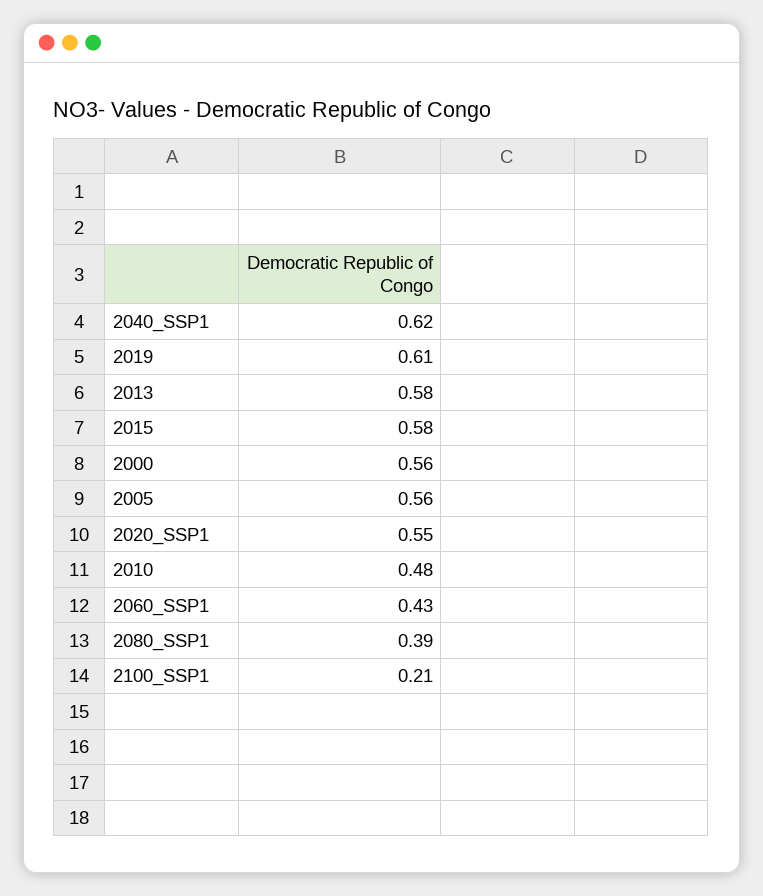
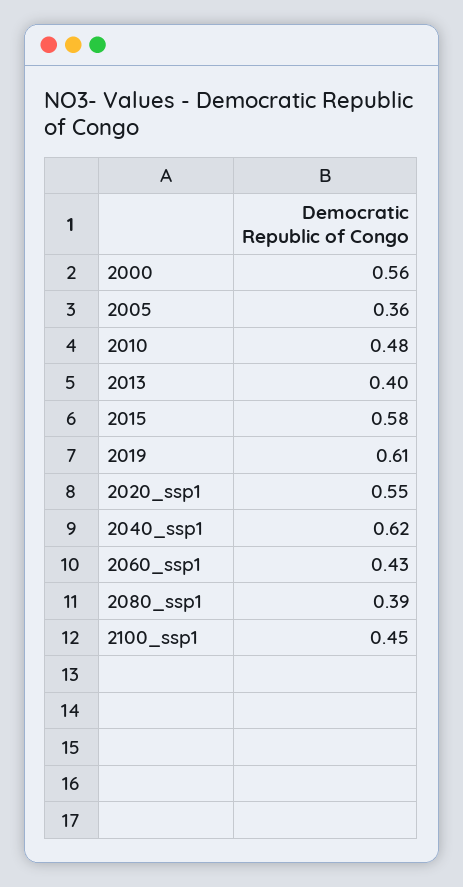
2013: 0.58 -> 0.4
2005: 0.56 -> 0.36
2100_SSP1: 0.21 -> 0.45

